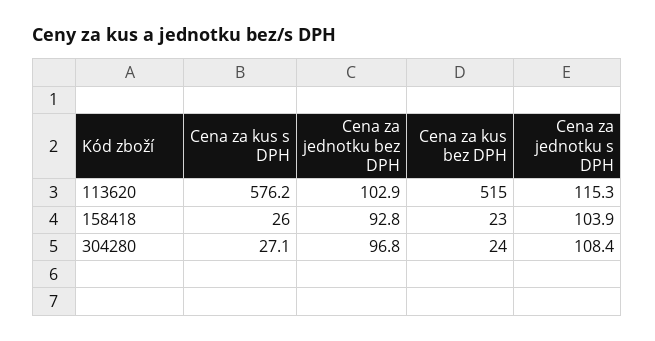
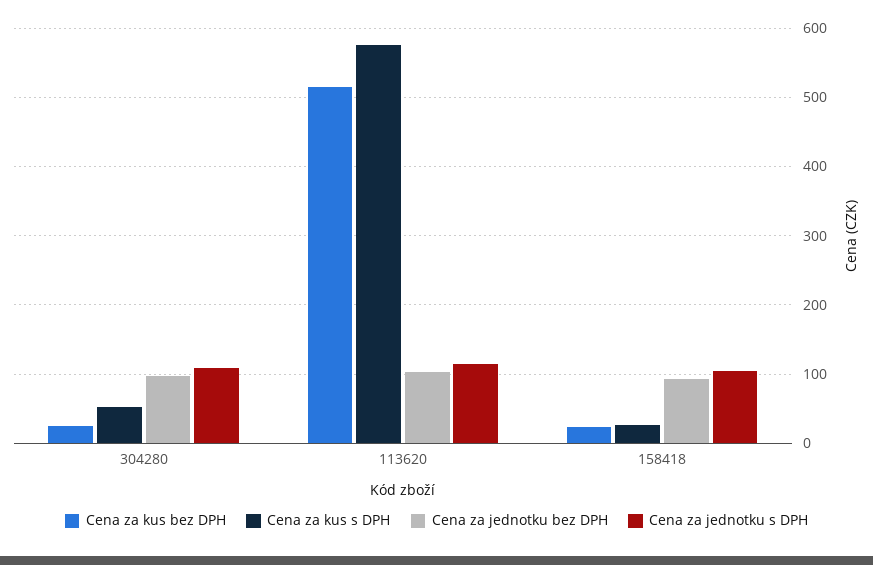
Cena za kus s DPH, 304280: 27.1 -> 50

